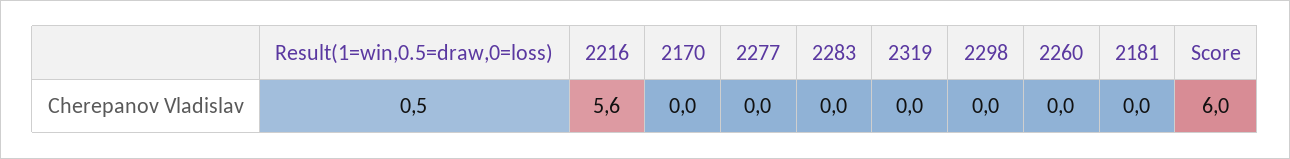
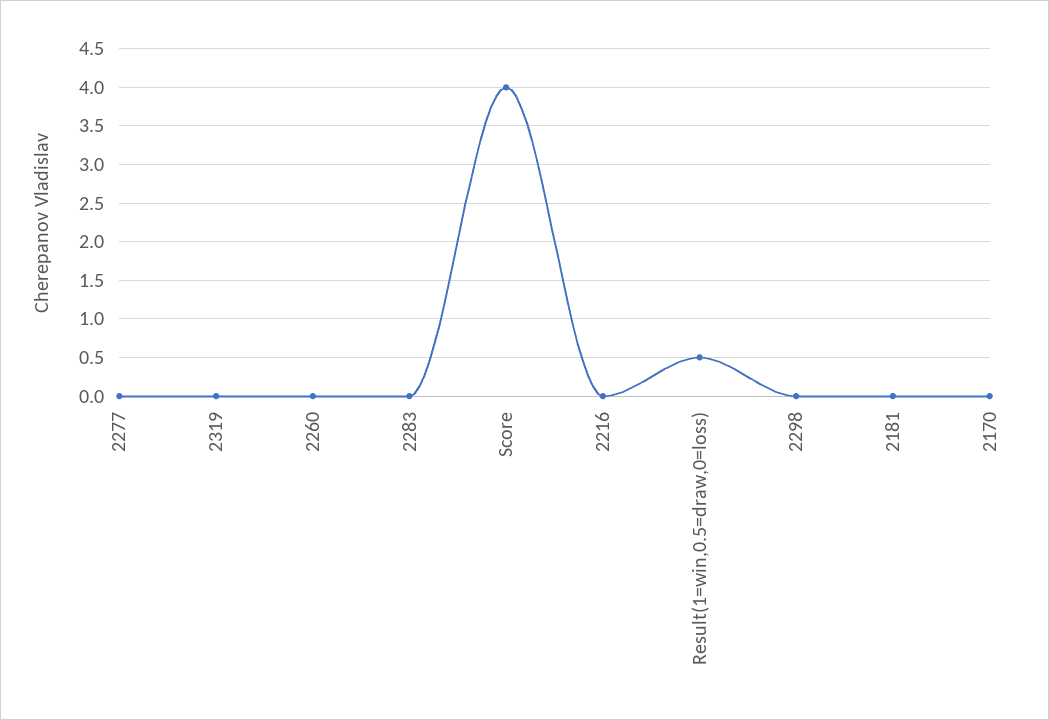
2216: 5.6 -> 0
Score: 6 -> 4

